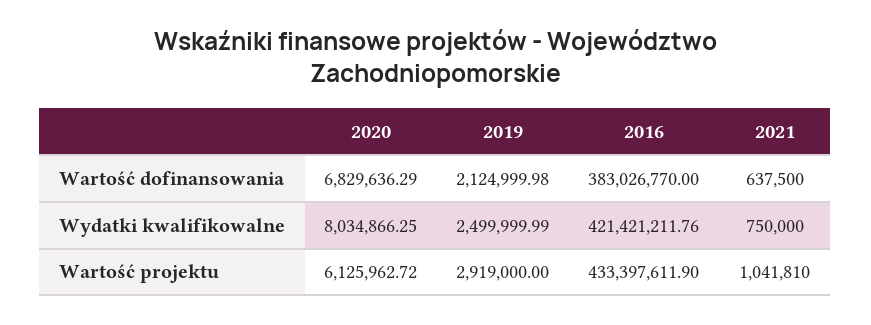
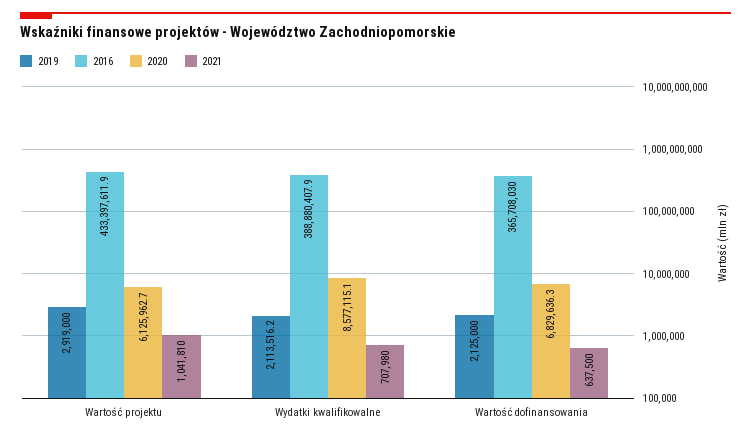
2016, Wartość dofinansowania: 383026770 -> 365708030
2020, Wydatki kwalifikowalne: 8034866.25 -> 8577115.1
2019, Wydatki kwalifikowalne: 2499999.99 -> 2113516.2
2016, Wydatki kwalifikowalne: 421421211.76 -> 388880407.9
2021, Wydatki kwalifikowalne: 750000 -> 707980

